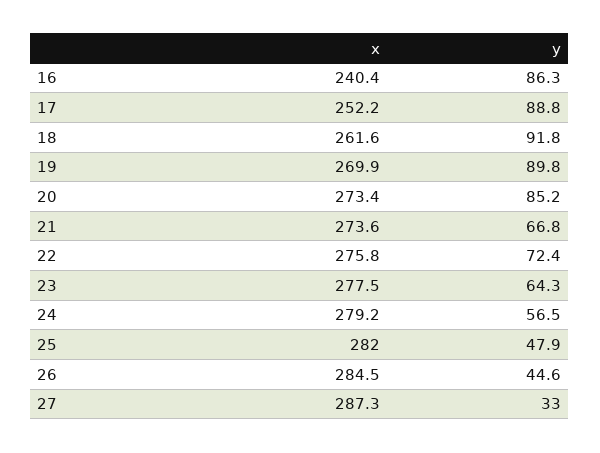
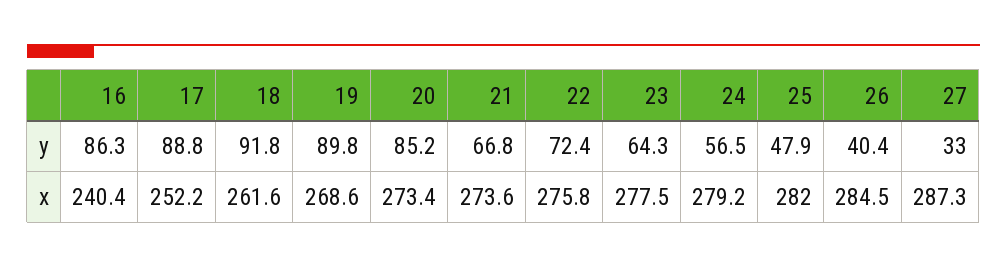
x, 19: 269.9 -> 268.6
y, 26: 44.6 -> 40.4

